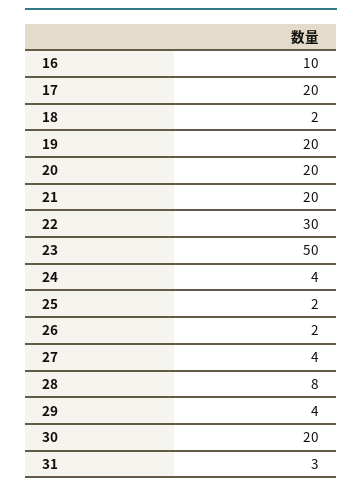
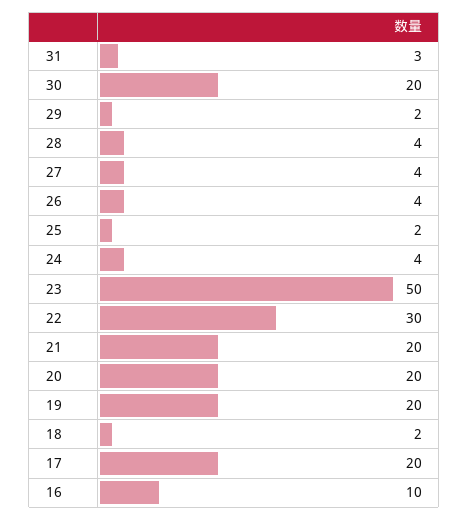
26: 2 -> 4
28: 8 -> 4
29: 4 -> 2

